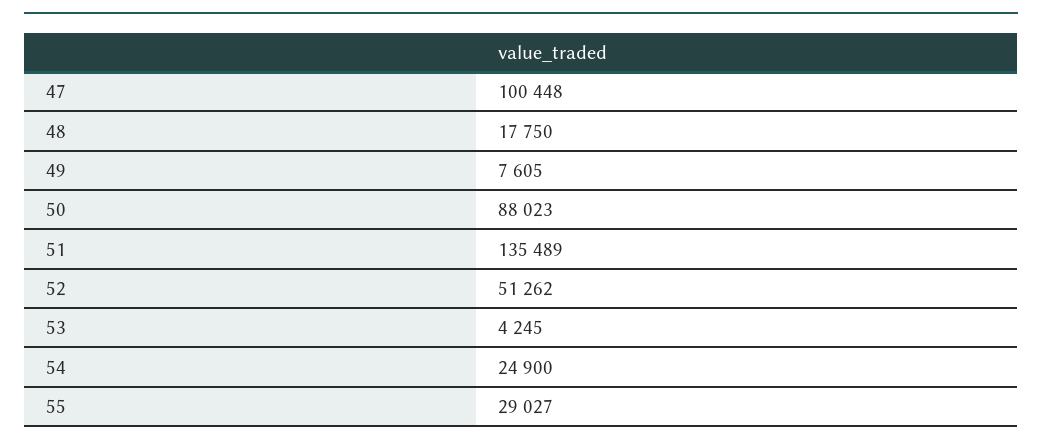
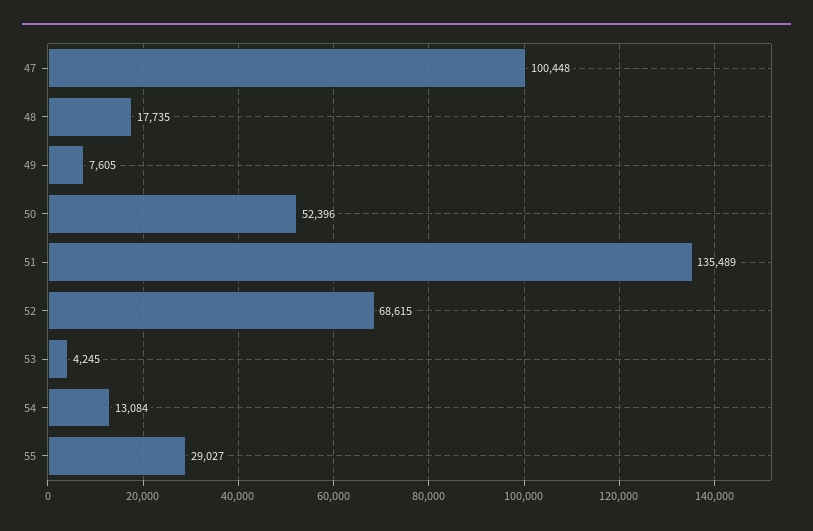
48: 17750 -> 17735
50: 88023 -> 52396
52: 51262 -> 68615
54: 24900 -> 13084

